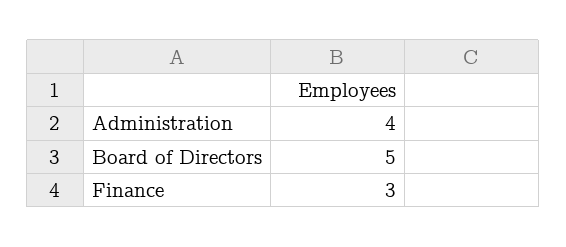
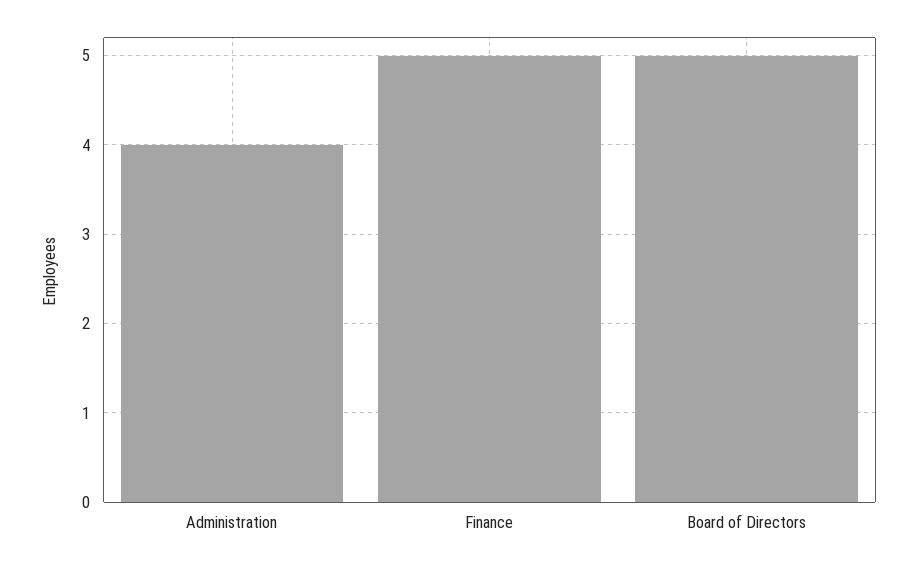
Finance: 3 -> 5

